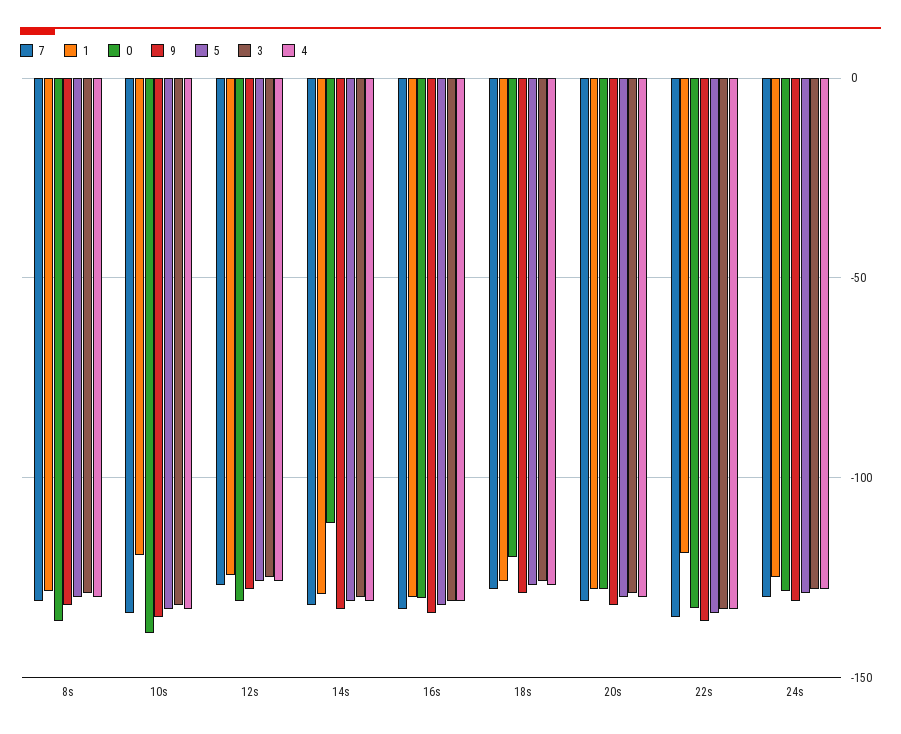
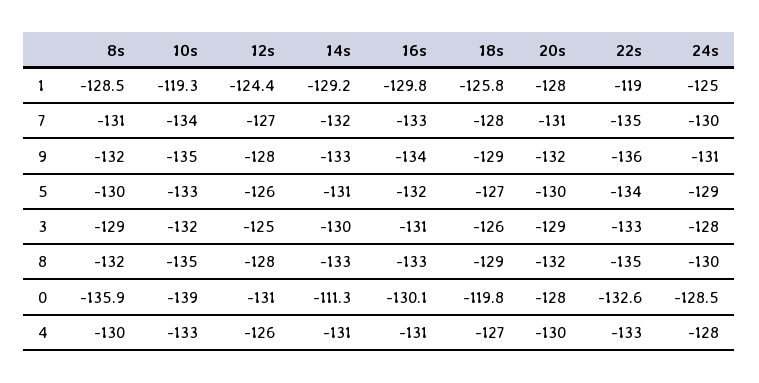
8, 8s: none -> -132
8, 10s: none -> -135
8, 12s: none -> -128
8, 14s: none -> -133
8, 16s: none -> -133
8, 18s: none -> -129
8, 20s: none -> -132
8, 22s: none -> -135
8, 24s: none -> -130

